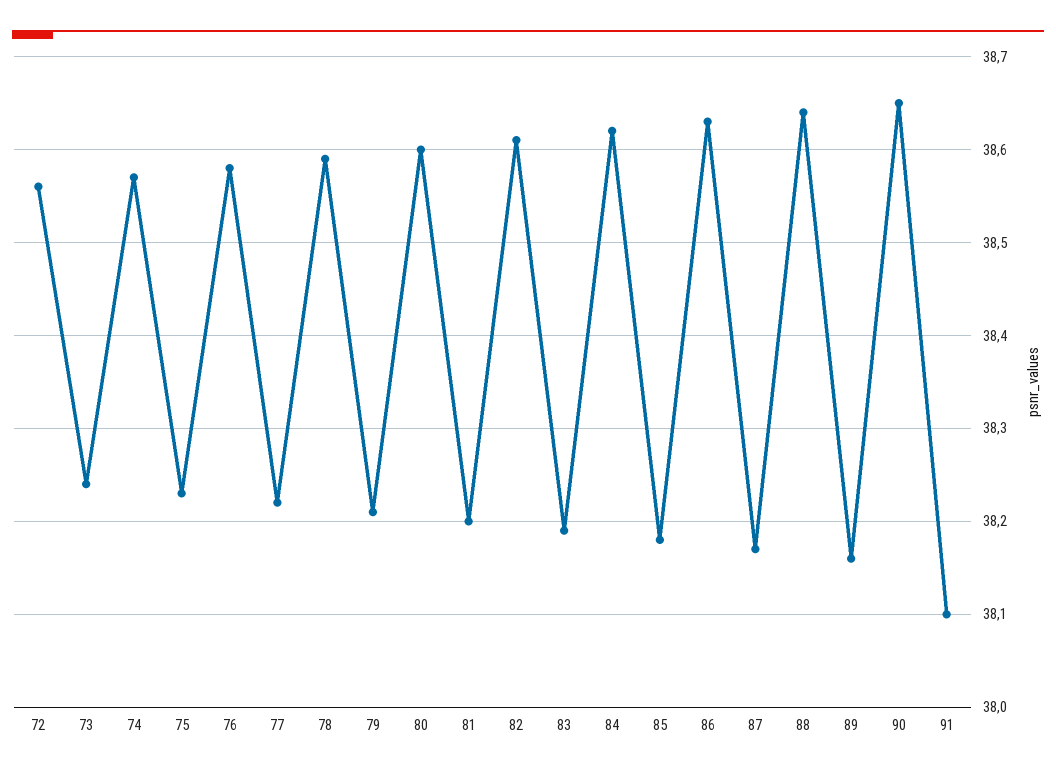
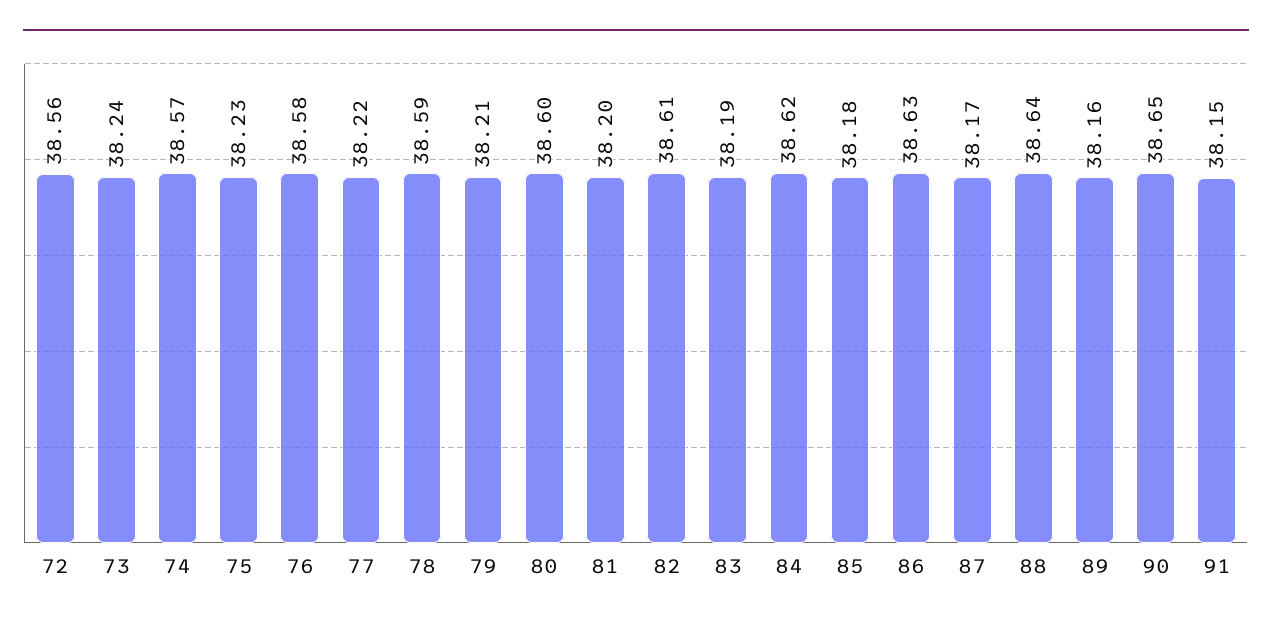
91: 38.1 -> 38.15

